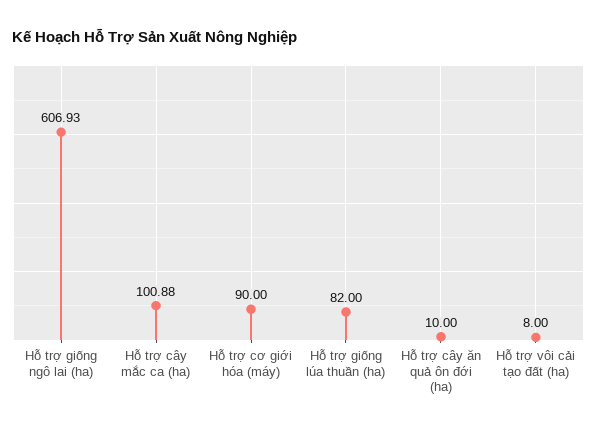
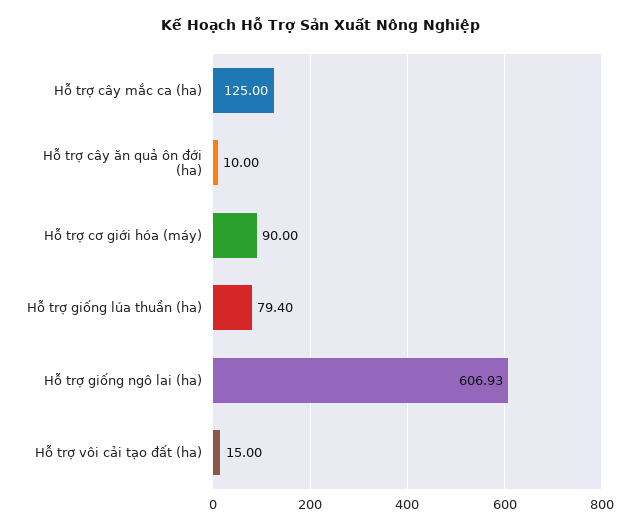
Hỗ trợ cây mắc ca (ha): 100.88 -> 125
Hỗ trợ giống lúa thuần (ha): 82 -> 79.4
Hỗ trợ vôi cải tạo đất (ha): 8 -> 15

